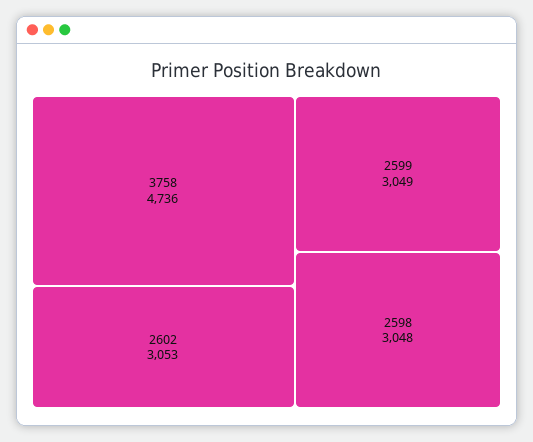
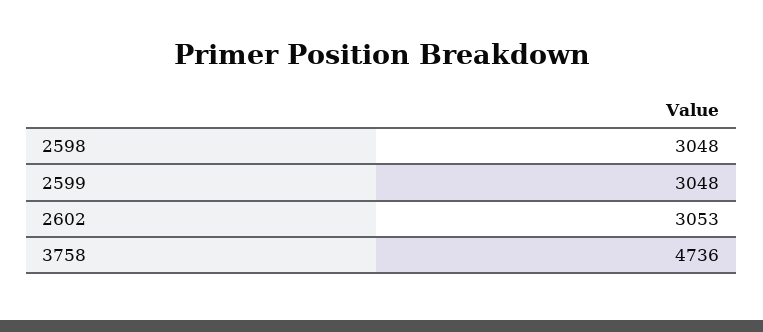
2599: 3049 -> 3048

